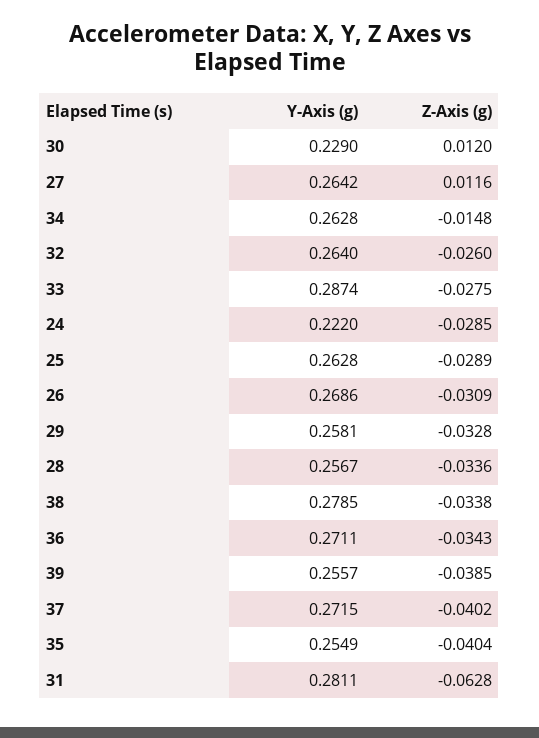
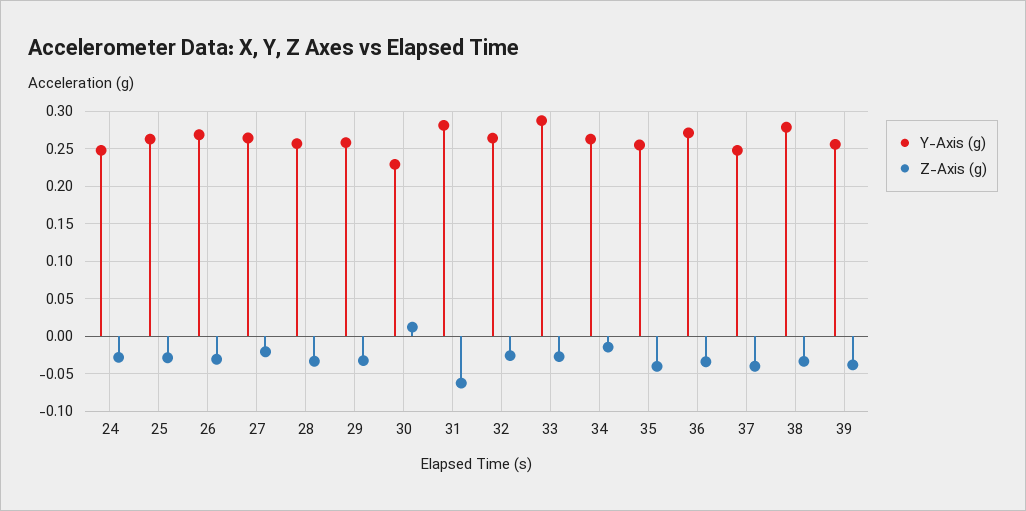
Z-Axis (g), 27: 0.0116 -> -0.02
Y-Axis (g), 24: 0.222 -> 0.25
Y-Axis (g), 37: 0.2715 -> 0.25

